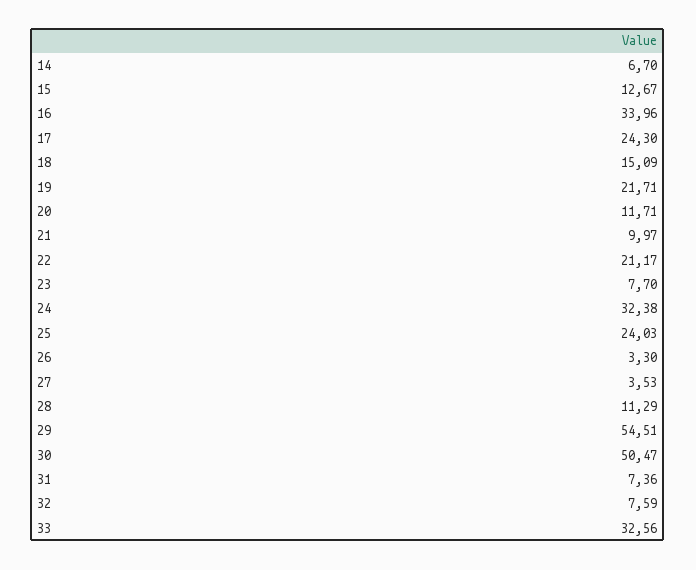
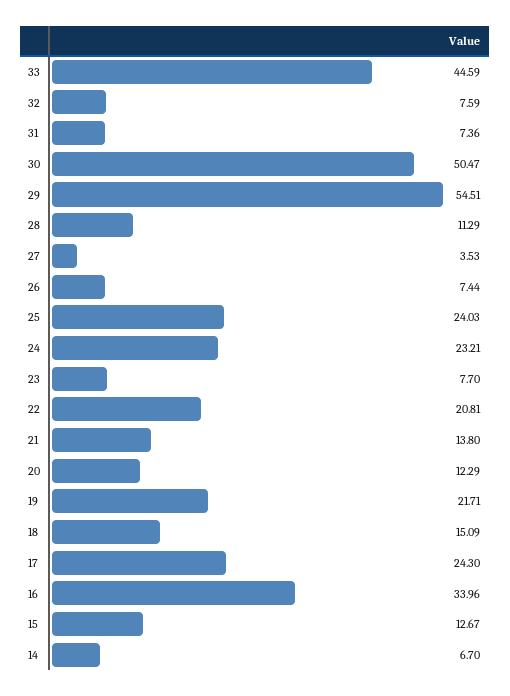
20: 11.71 -> 12.29
21: 9.97 -> 13.8
22: 21.17 -> 20.81
24: 32.38 -> 23.21
26: 3.3 -> 7.44
33: 32.56 -> 44.59

